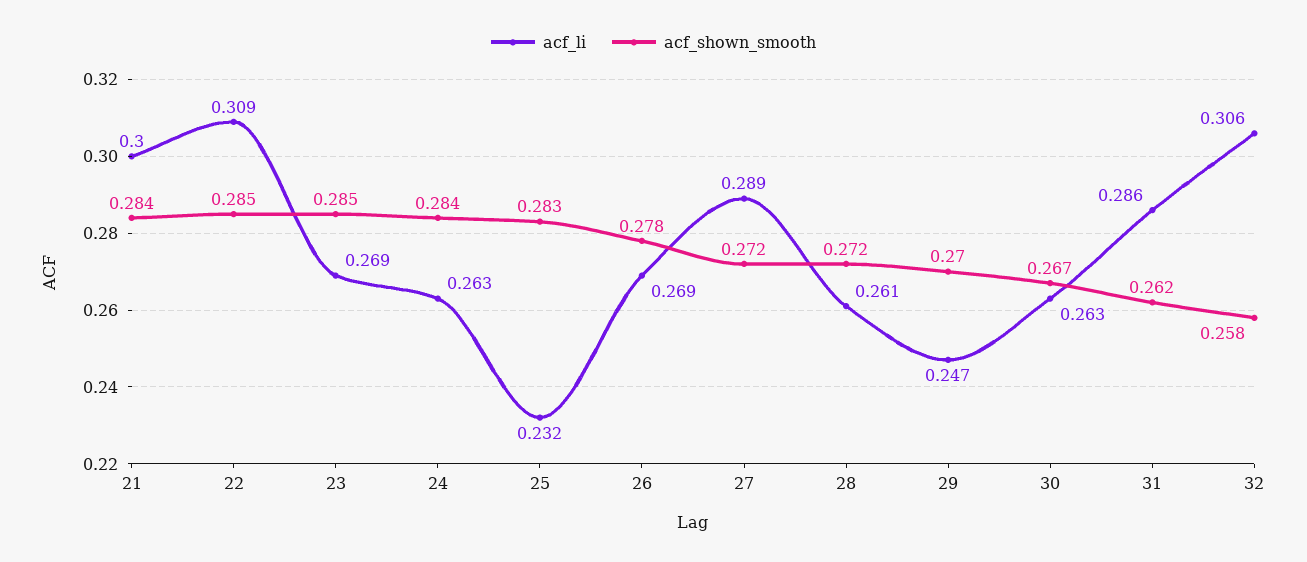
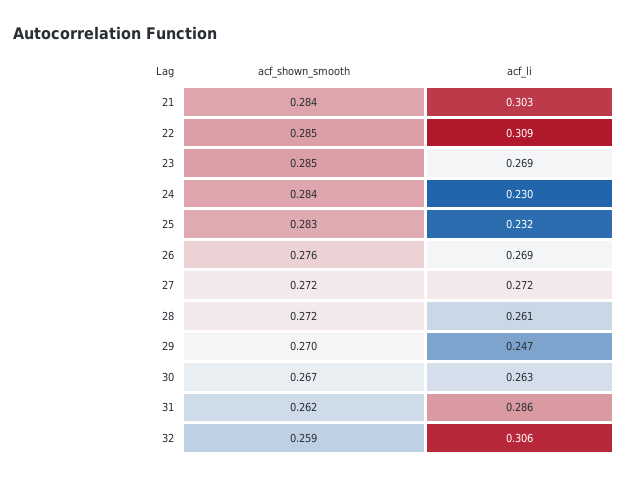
acf_li, 21: 0.3 -> 0.303
acf_li, 24: 0.263 -> 0.23
acf_shown_smooth, 26: 0.278 -> 0.276
acf_li, 27: 0.289 -> 0.272
acf_shown_smooth, 32: 0.258 -> 0.259

